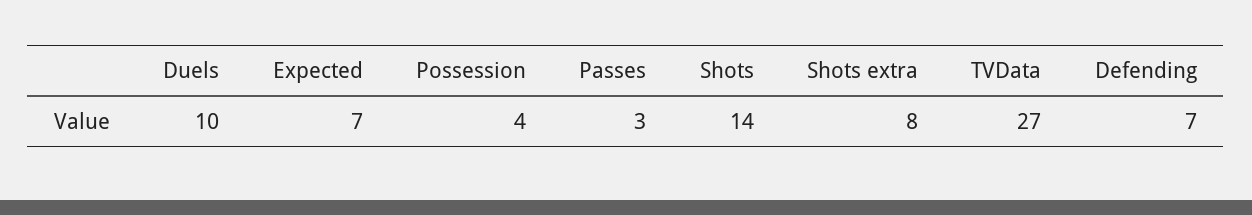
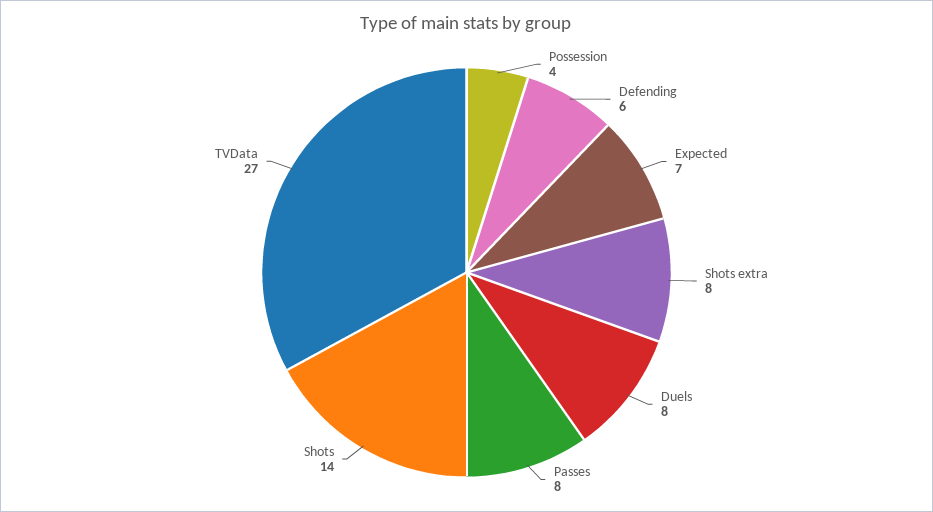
Duels: 10 -> 8
Passes: 3 -> 8
Defending: 7 -> 6

